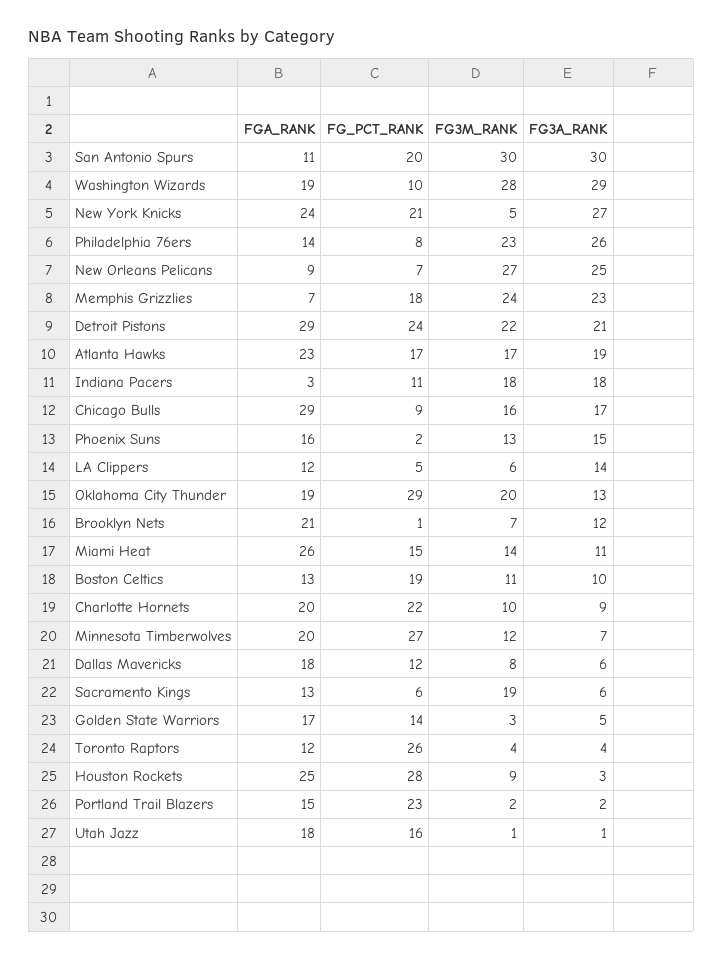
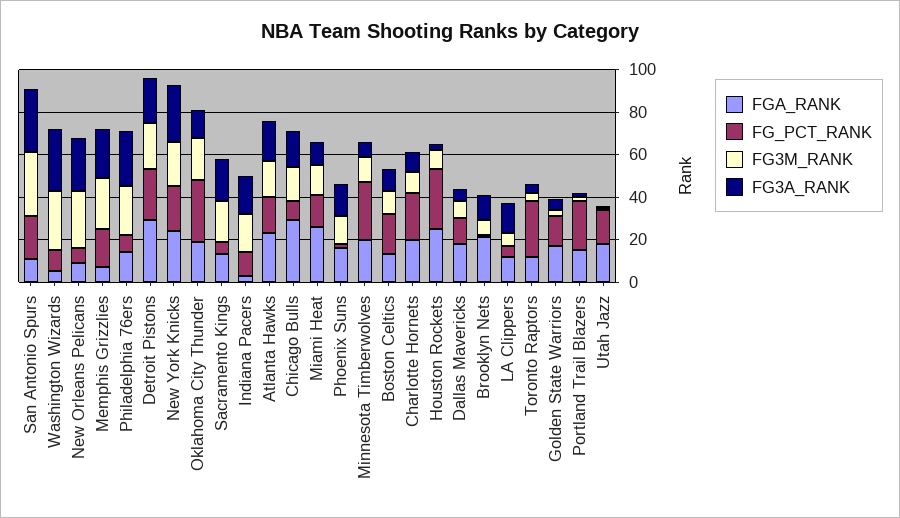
FGA_RANK, Washington Wizards: 19 -> 5
FG3M_RANK, New York Knicks: 5 -> 20
FG3A_RANK, Sacramento Kings: 6 -> 20

